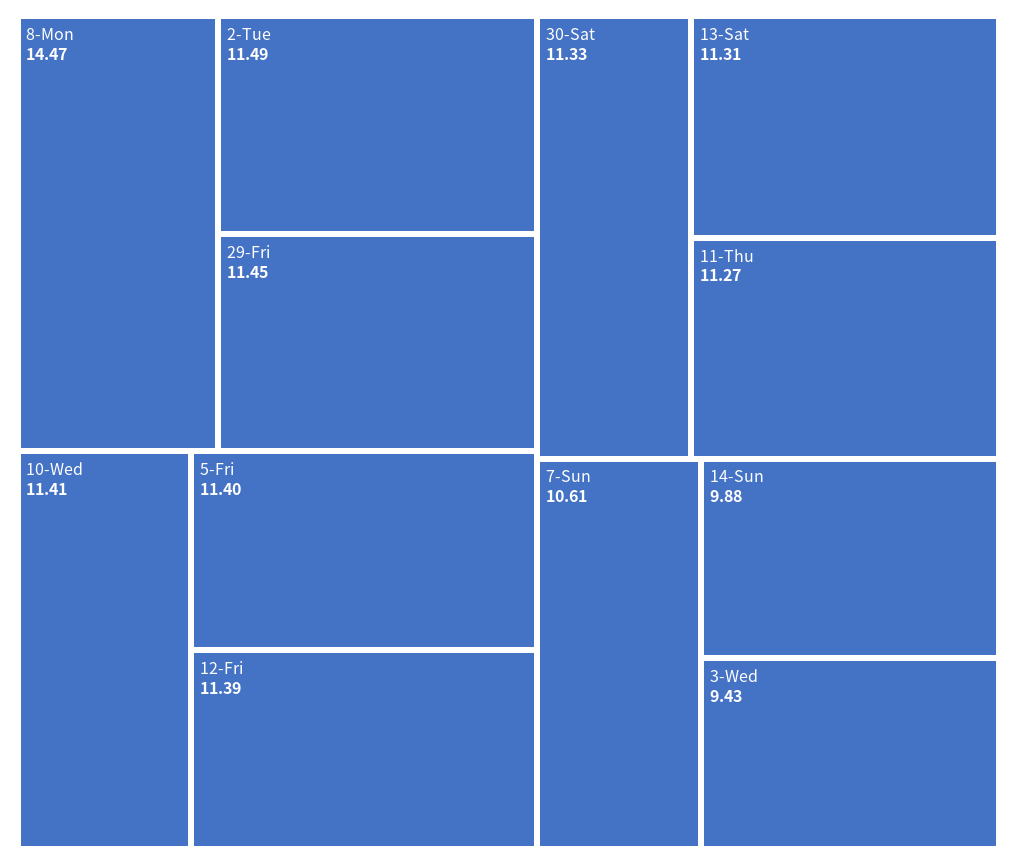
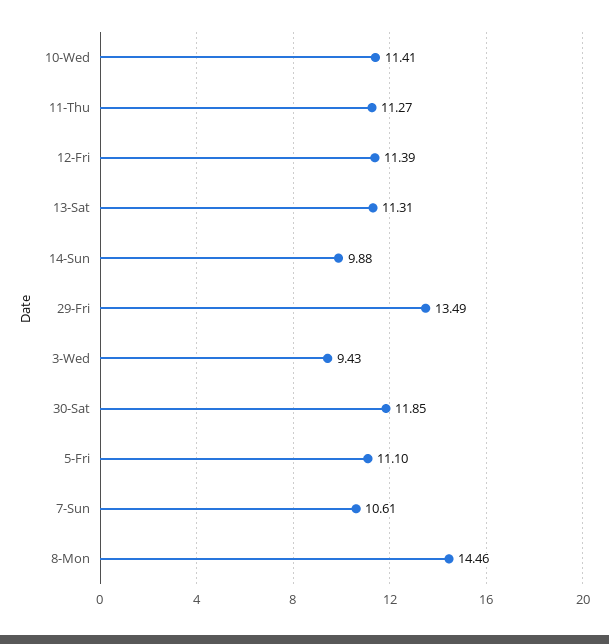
8-Mon: 14.47 -> 14.46
2-Tue: 11.49 -> none
29-Fri: 11.45 -> 13.49
5-Fri: 11.4 -> 11.1
30-Sat: 11.33 -> 11.85

